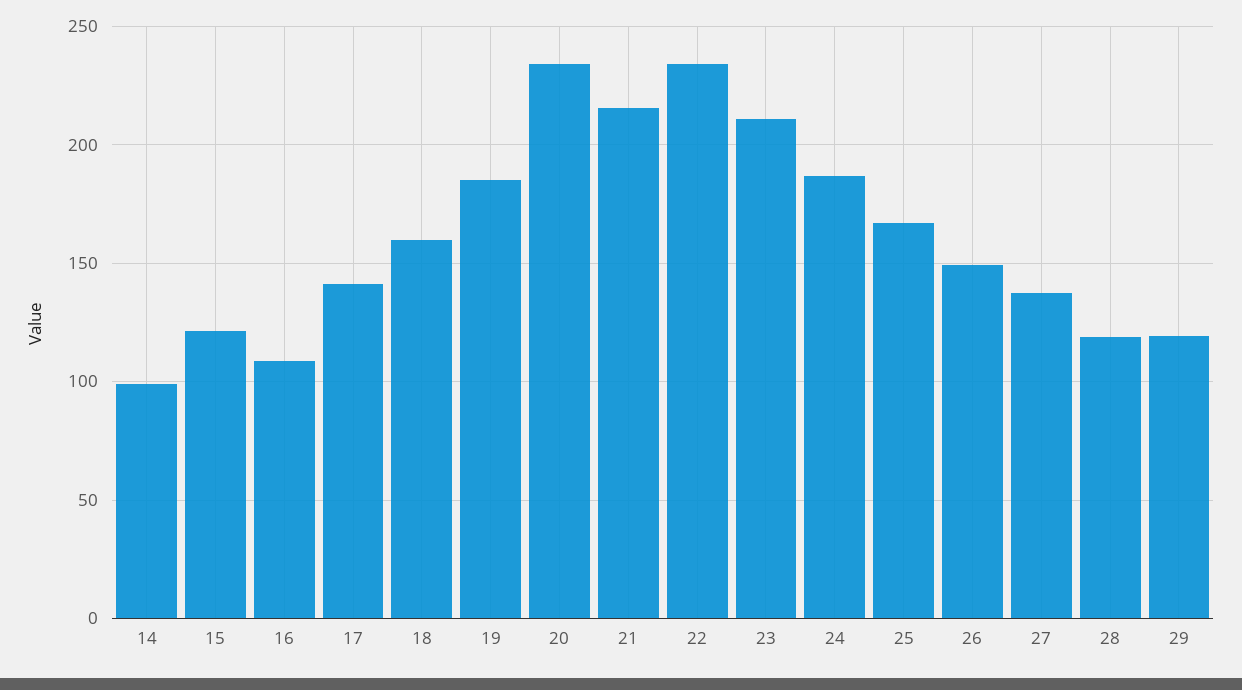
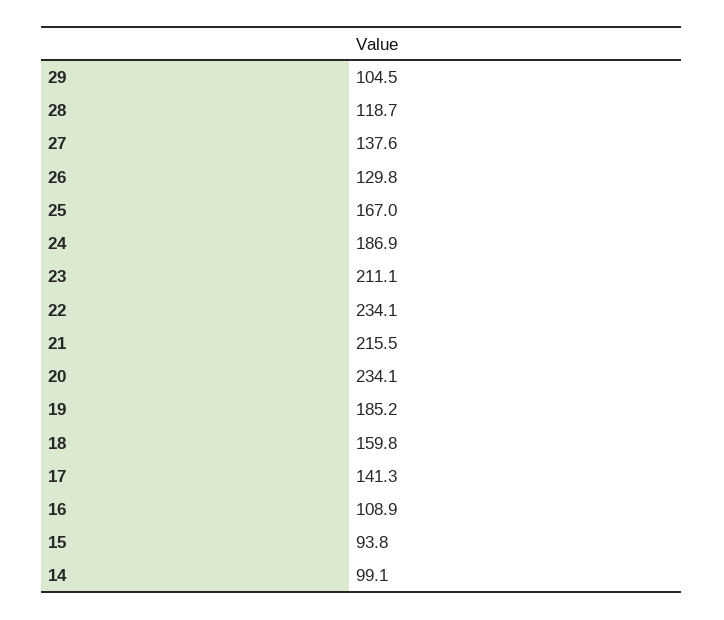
15: 120 -> 93.8
26: 150 -> 129.8
29: 120 -> 104.5

